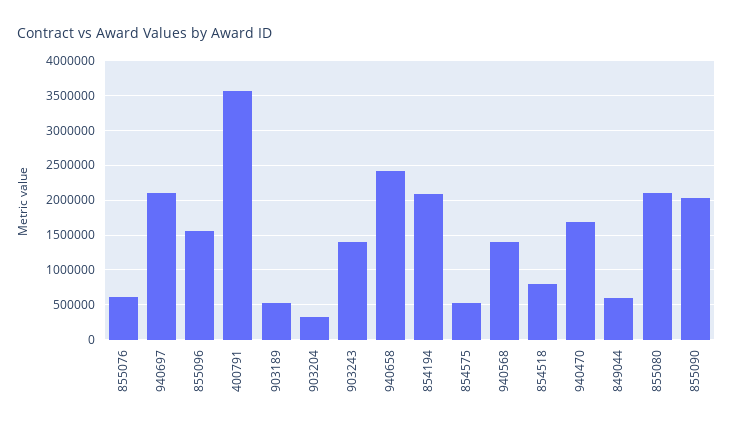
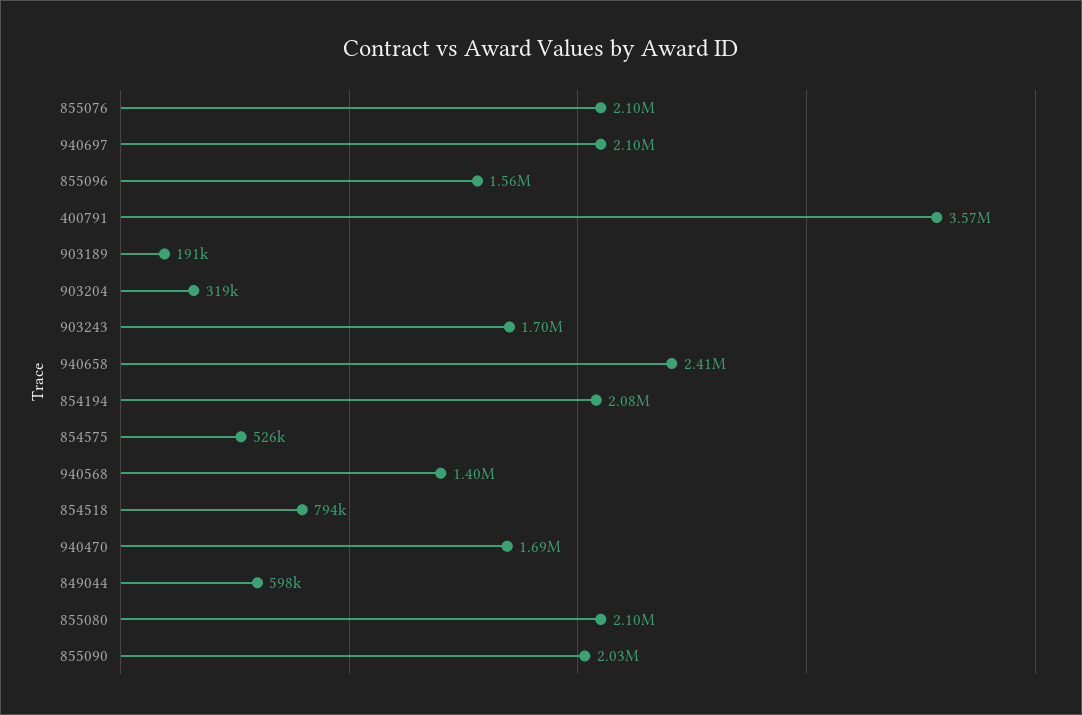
855076: 600000 -> 2100000
903189: 500000 -> 191000
903243: 1400000 -> 1700000

